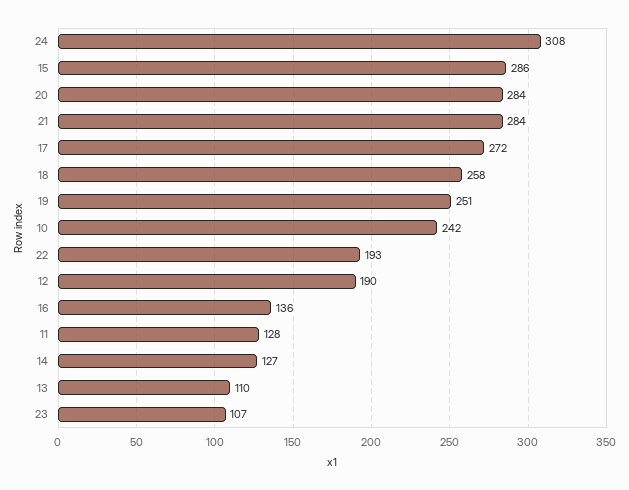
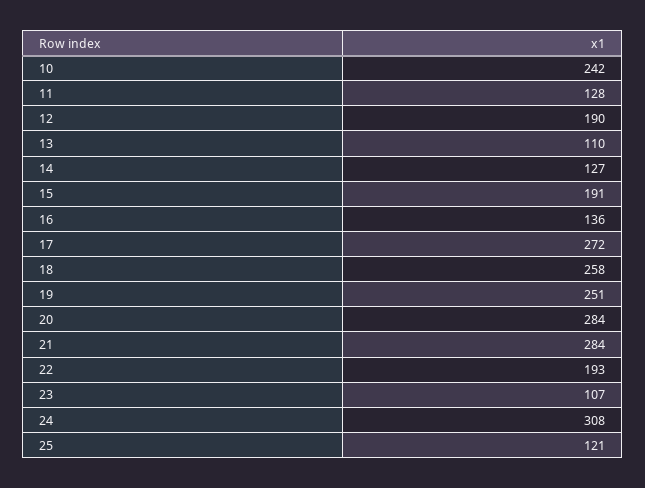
15: 286 -> 191
25: none -> 121

